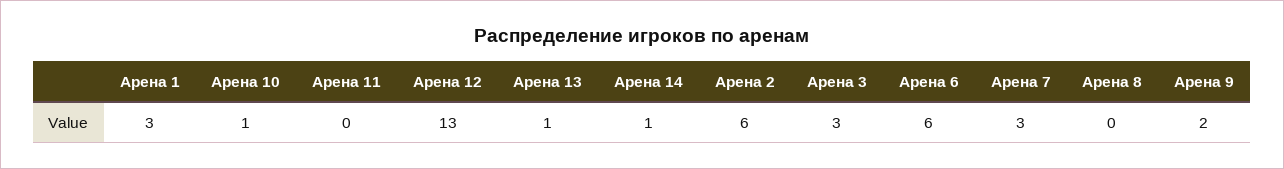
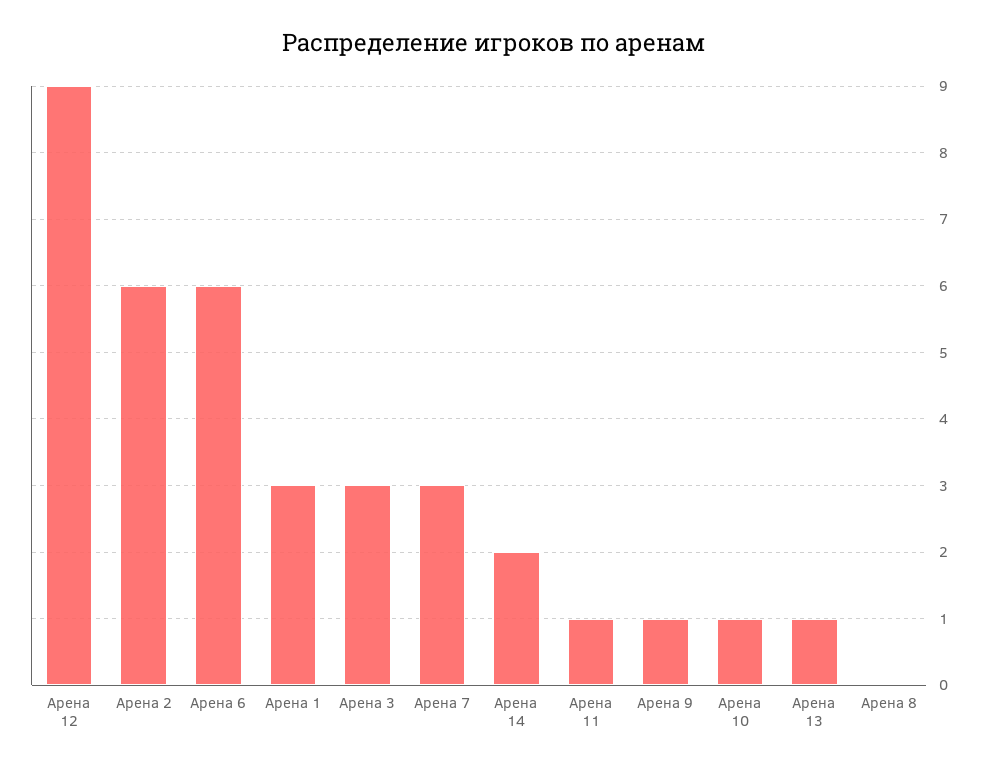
Арена 11: 0 -> 1
Арена 12: 13 -> 9
Арена 14: 1 -> 2
Арена 9: 2 -> 1

